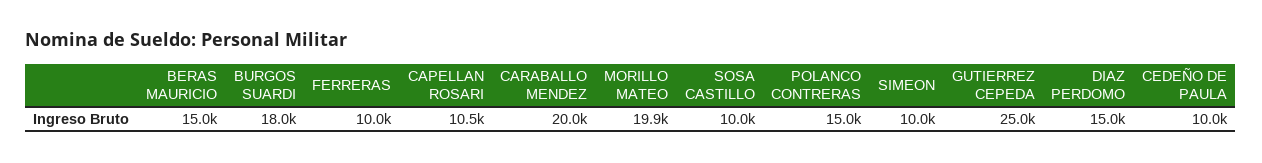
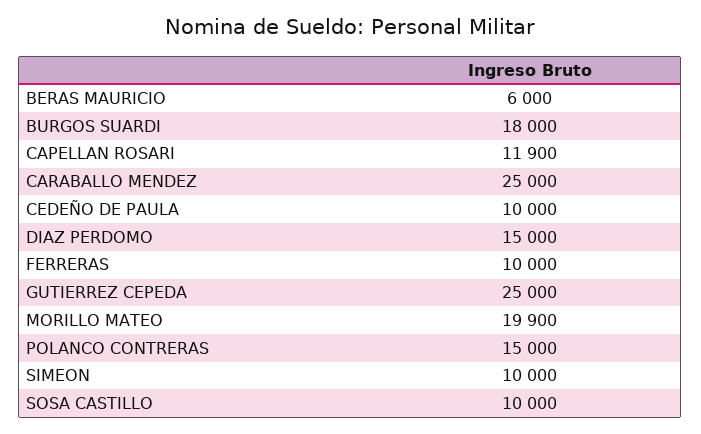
BERAS MAURICIO: 15000 -> 6000
CAPELLAN ROSARI: 10500 -> 11900
CARABALLO MENDEZ: 20000 -> 25000

